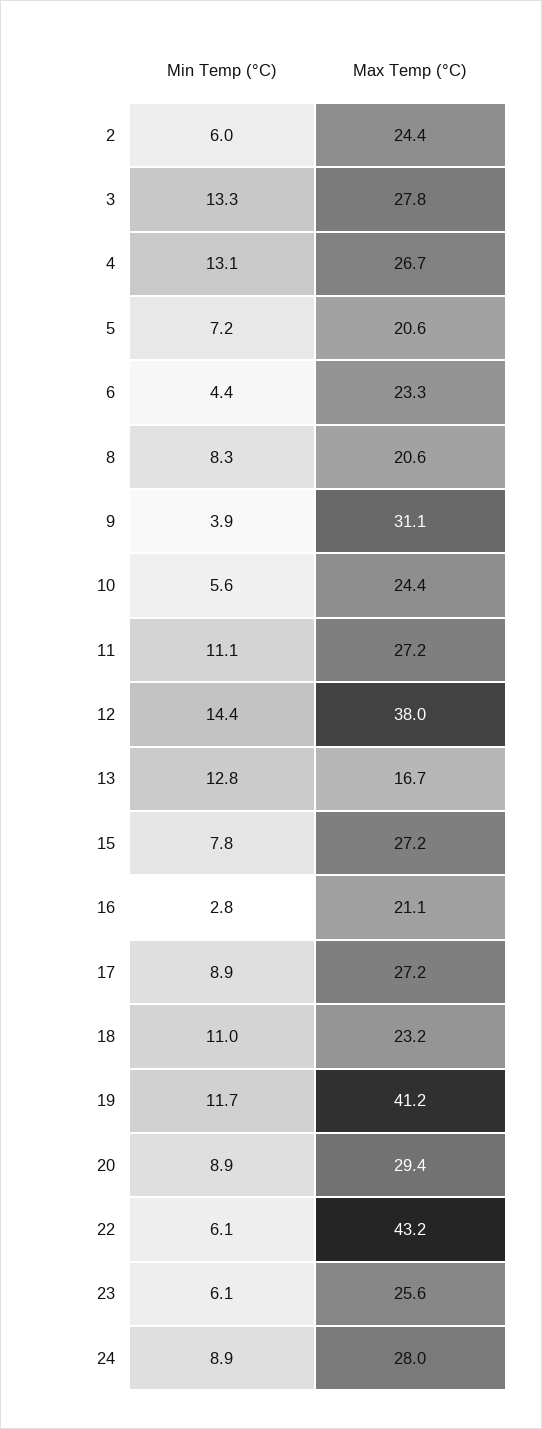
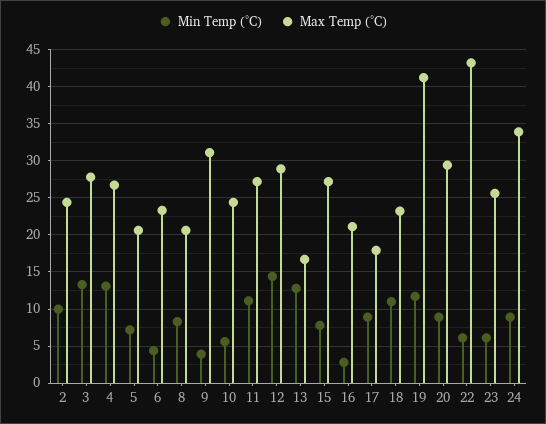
Min Temp (°C), 2: 6 -> 10
Max Temp (°C), 12: 38 -> 29
Max Temp (°C), 17: 27.2 -> 18
Max Temp (°C), 24: 28 -> 34

